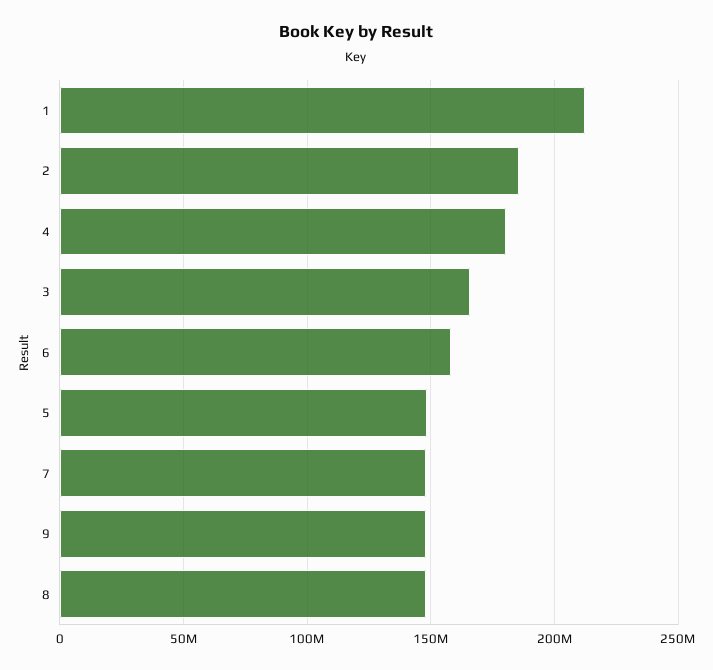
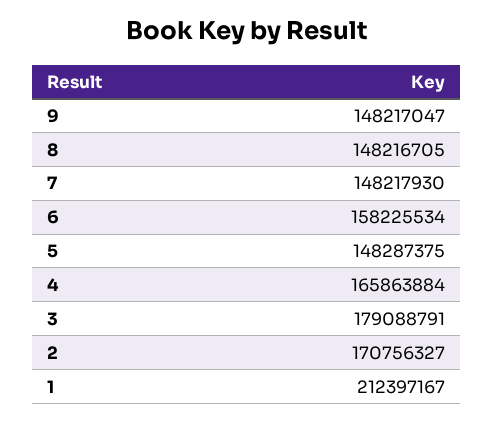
2: 185000000 -> 170756327
4: 180000000 -> 165863884
3: 165000000 -> 179088791

